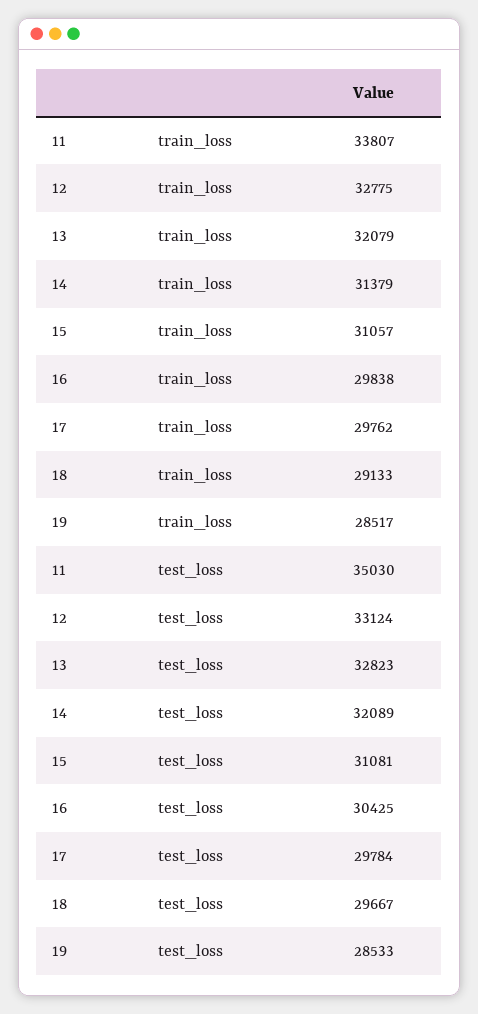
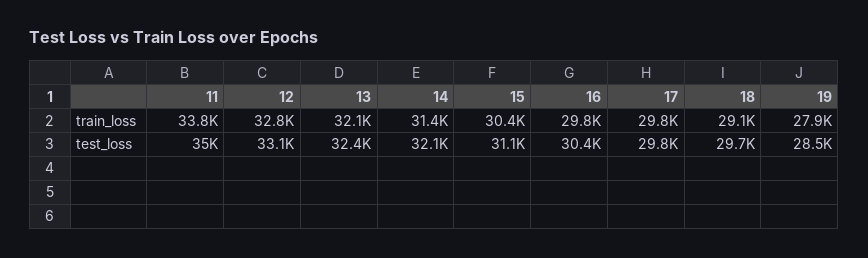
15, train_loss: 31057 -> 30400
19, train_loss: 28517 -> 27900
13, test_loss: 32823 -> 32400

